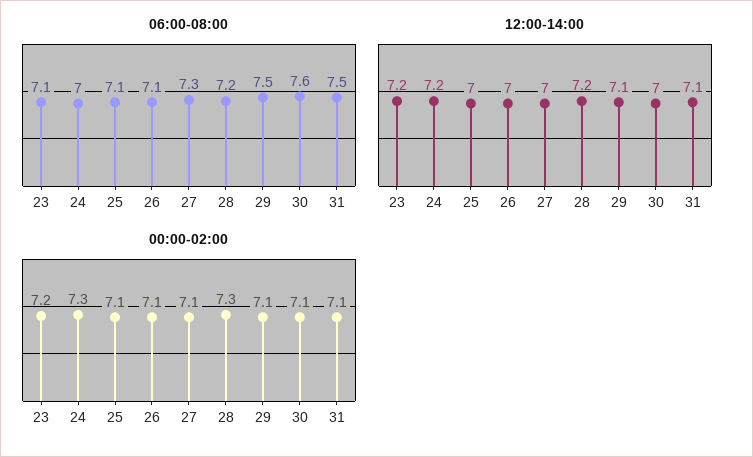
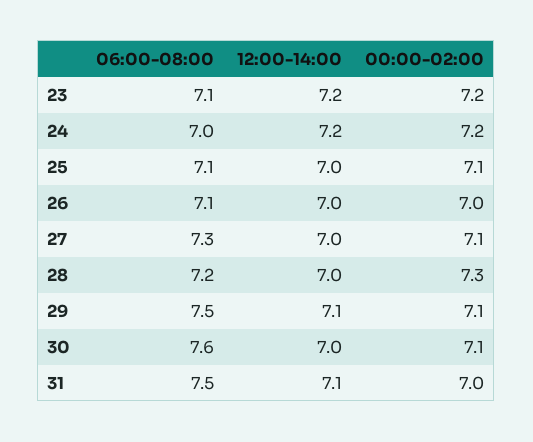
12:00-14:00, 28: 7.2 -> 7
00:00-02:00, 24: 7.3 -> 7.2
00:00-02:00, 26: 7.1 -> 7
00:00-02:00, 31: 7.1 -> 7

